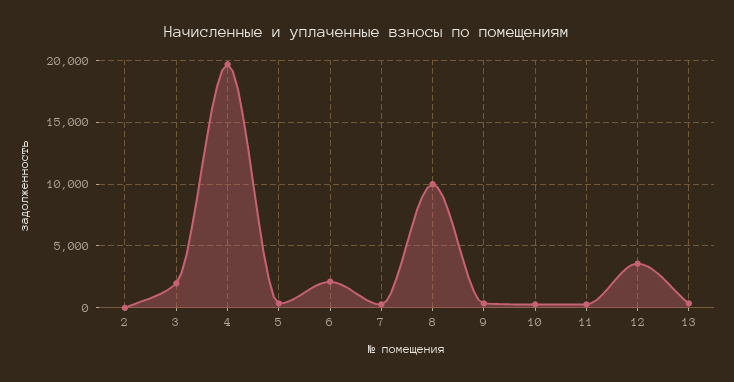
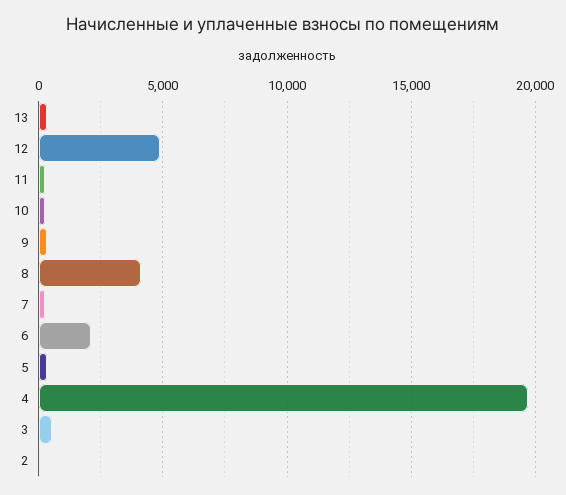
3: 2000 -> 500
8: 10000 -> 4000
12: 3500 -> 5000

